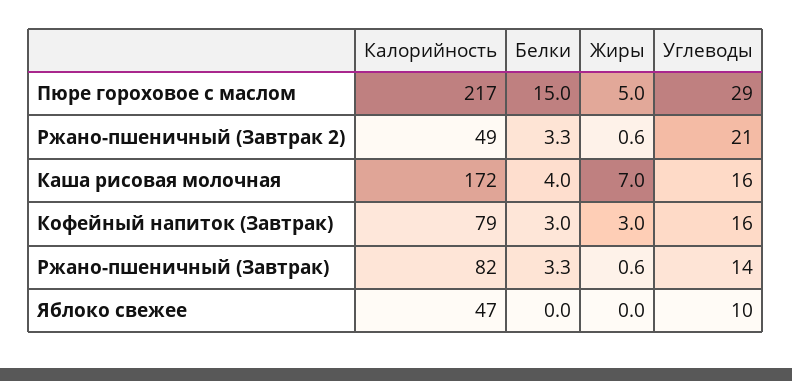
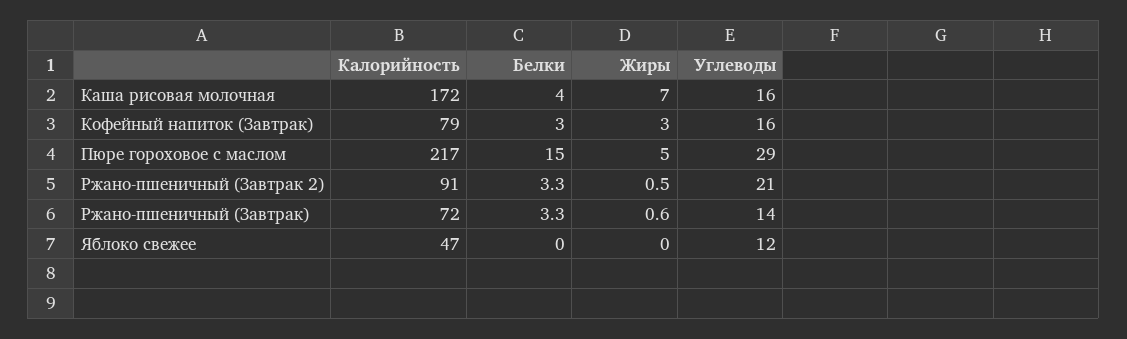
Калорийность, Ржано-пшеничный (Завтрак 2): 49 -> 91
Жиры, Ржано-пшеничный (Завтрак 2): 0.6 -> 0.5
Калорийность, Ржано-пшеничный (Завтрак): 82 -> 72
Углеводы, Яблоко свежее: 10 -> 12

